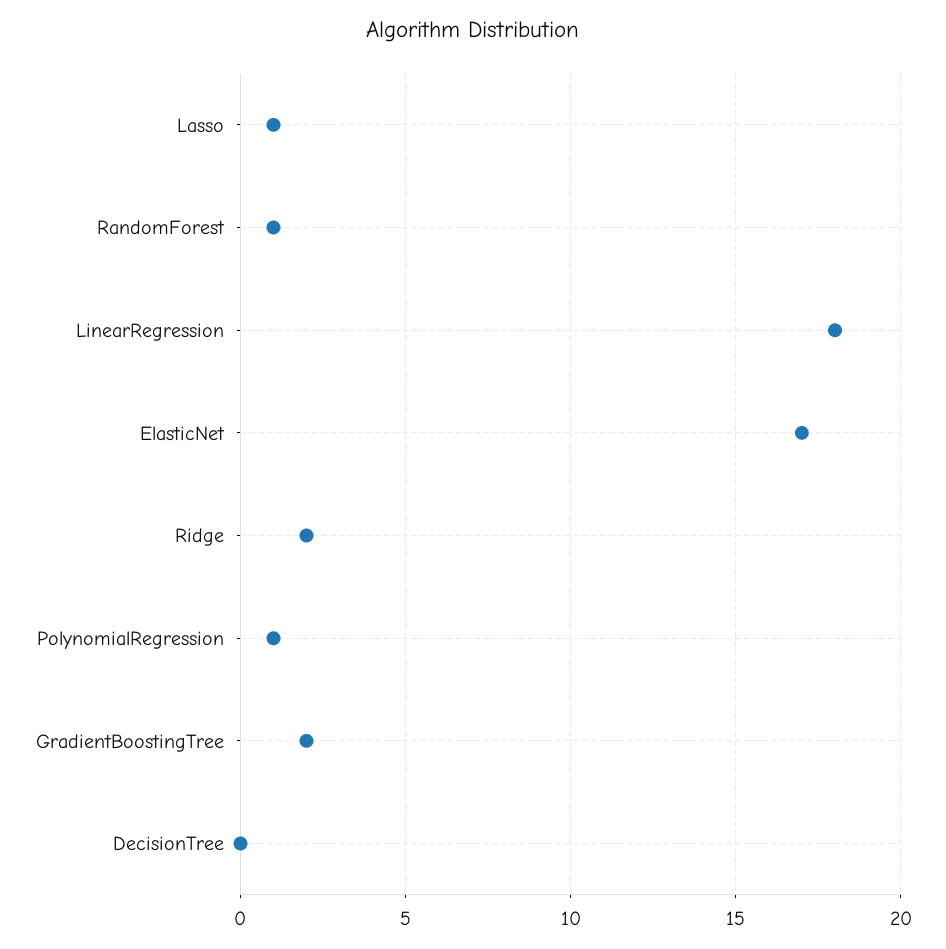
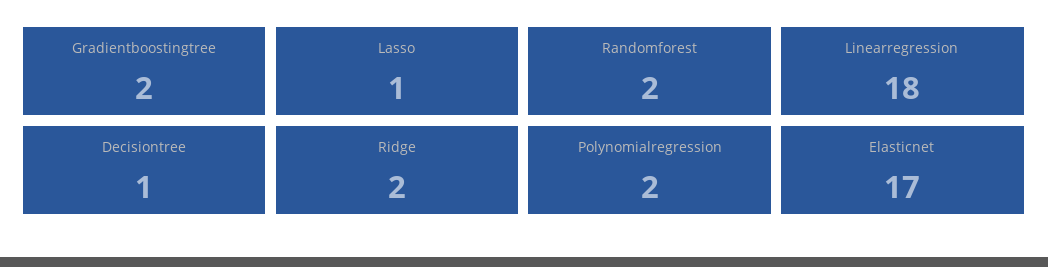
RandomForest: 1 -> 2
PolynomialRegression: 1 -> 2
DecisionTree: 0 -> 1

